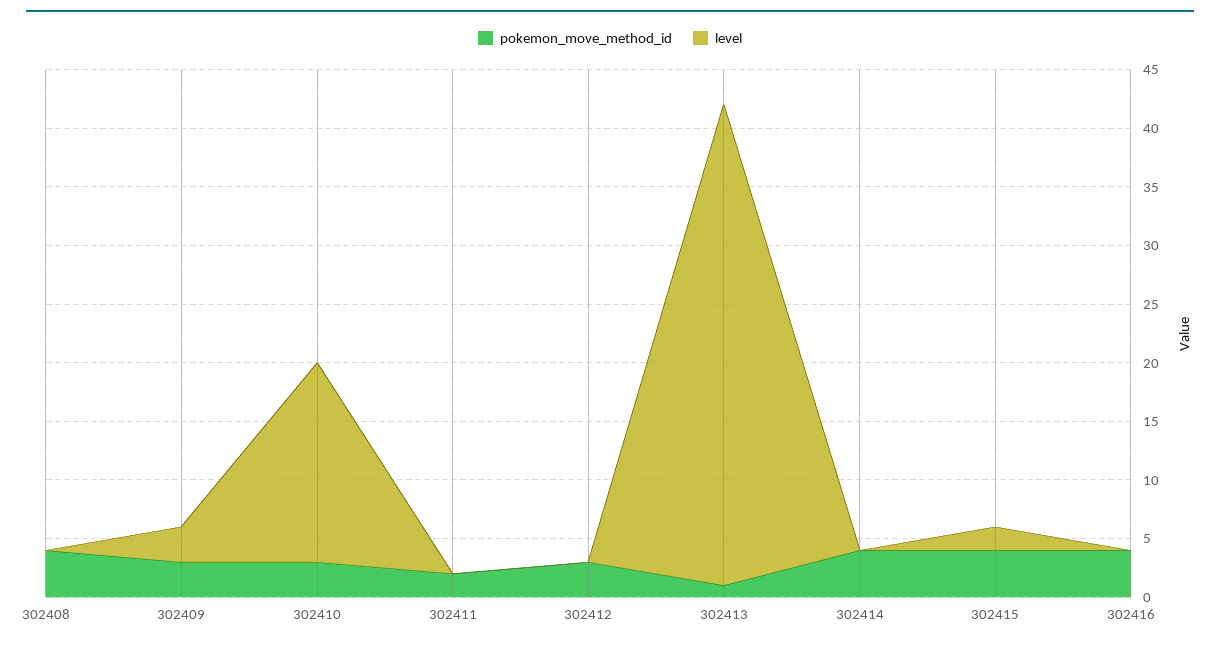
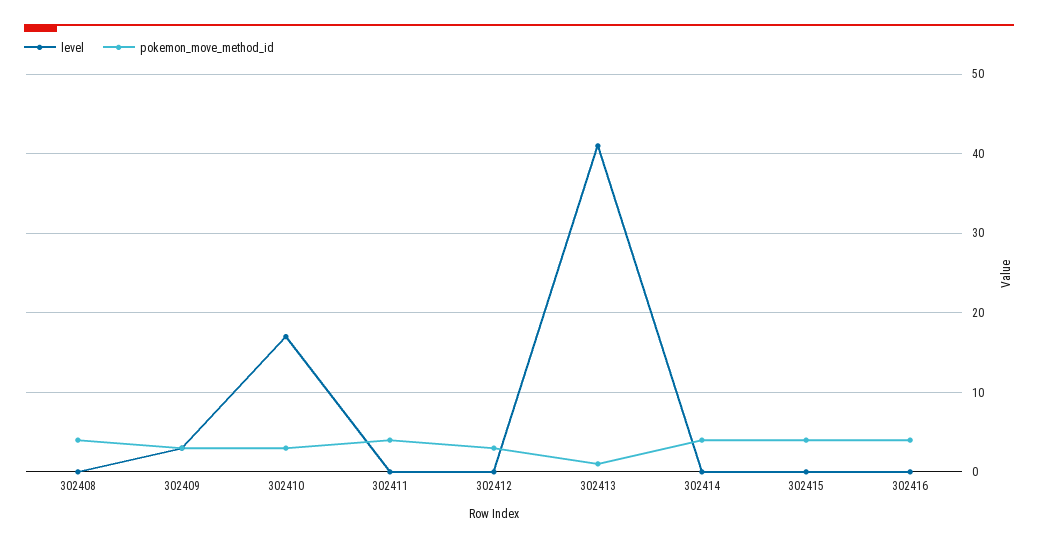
pokemon_move_method_id, 302411: 2 -> 4
level, 302415: 2 -> 0

